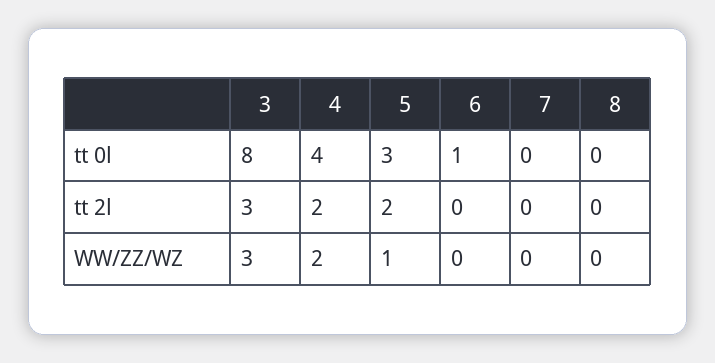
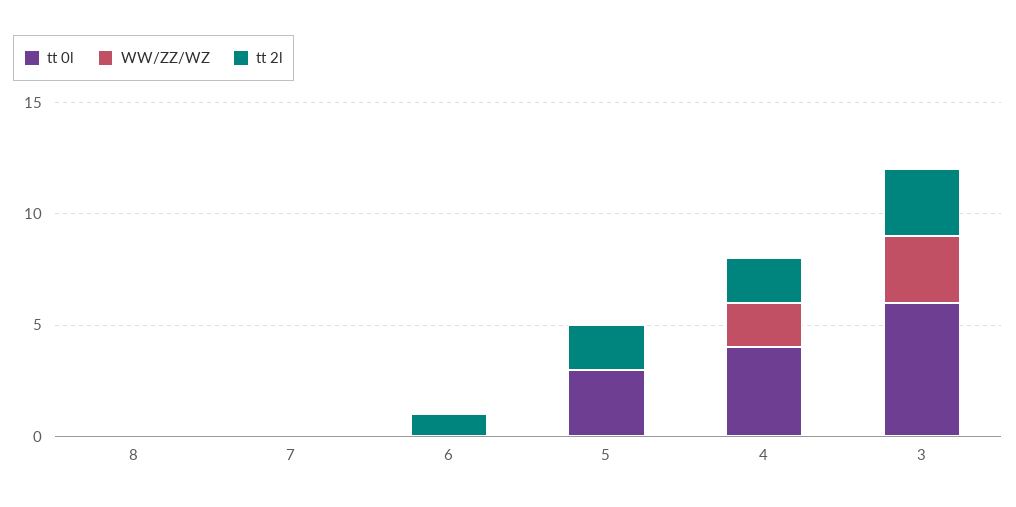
tt 0l, 3: 8 -> 6
tt 0l, 6: 1 -> 0
tt 2l, 6: 0 -> 1
WW/ZZ/WZ, 5: 1 -> 0

